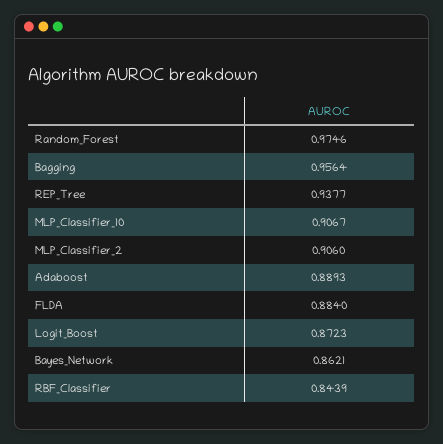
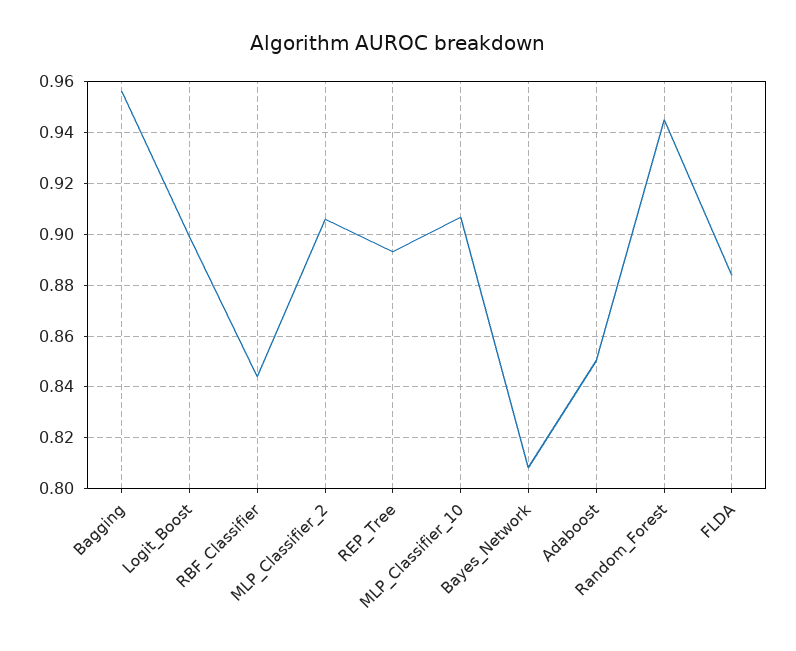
Random_Forest: 0.9746 -> 0.945
REP_Tree: 0.9377 -> 0.8925
Adaboost: 0.8893 -> 0.85
Logit_Boost: 0.8723 -> 0.9
Bayes_Network: 0.8621 -> 0.8075

